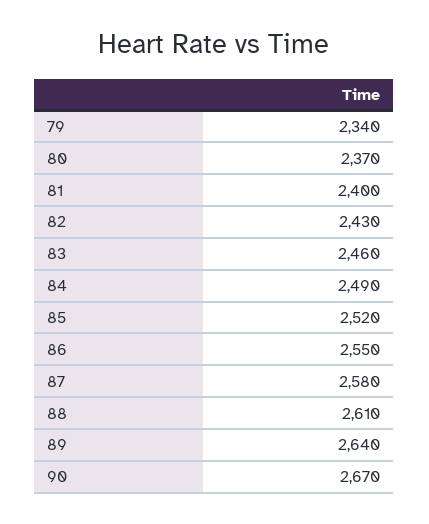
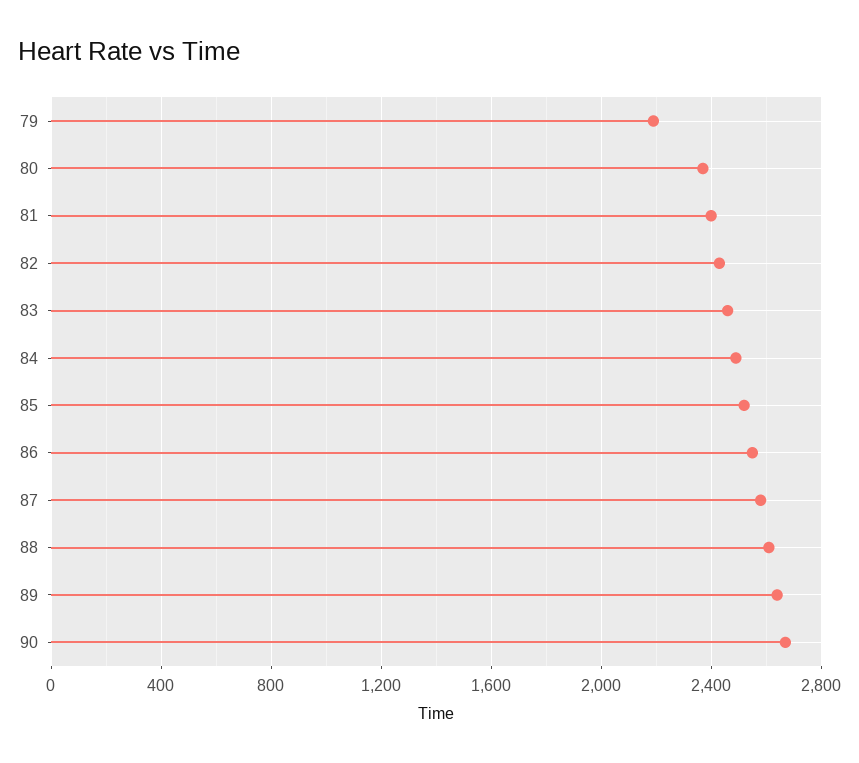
79: 2340 -> 2200

